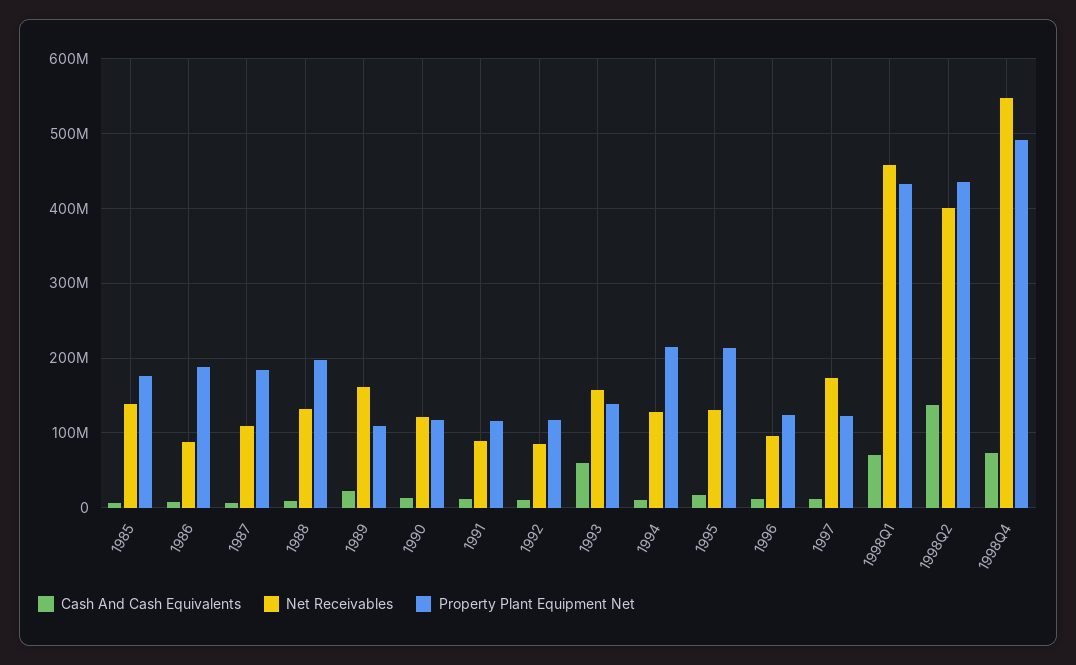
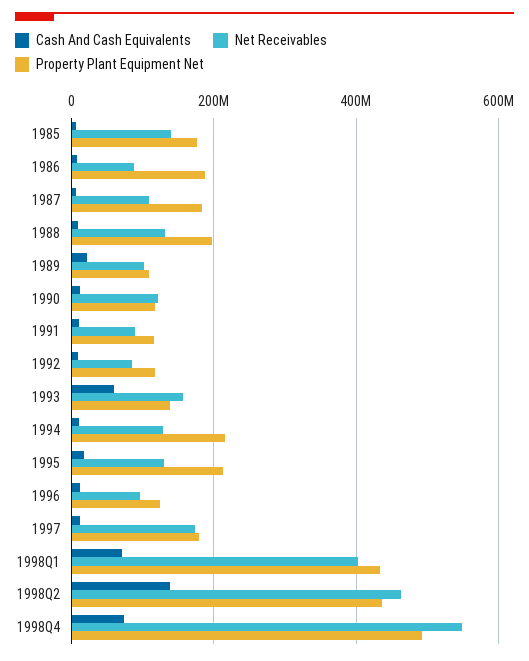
Net Receivables, 1989: 160000000 -> 100000000
Property Plant Equipment Net, 1997: 120000000 -> 180000000
Net Receivables, 1998Q1: 460000000 -> 400000000
Net Receivables, 1998Q2: 400000000 -> 460000000

